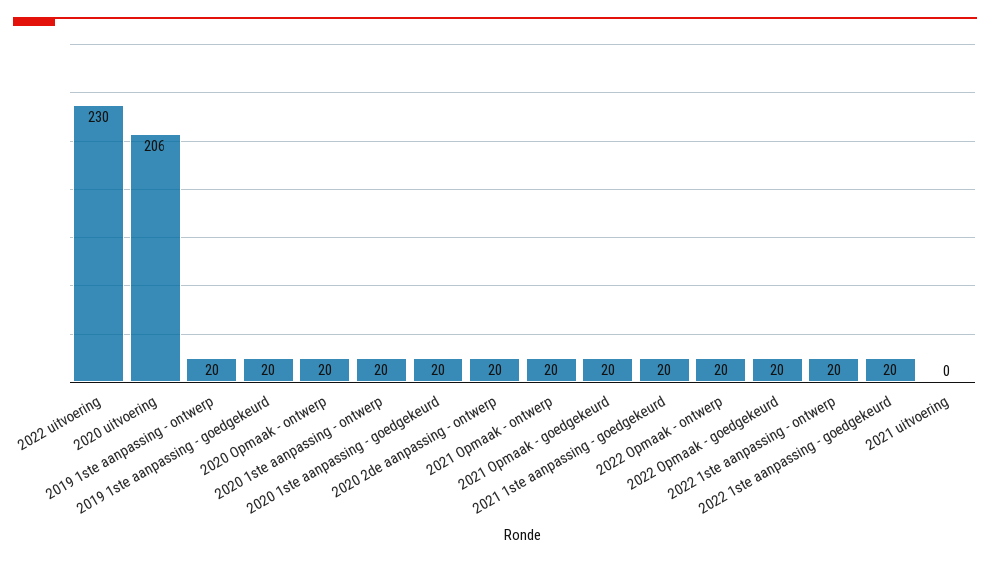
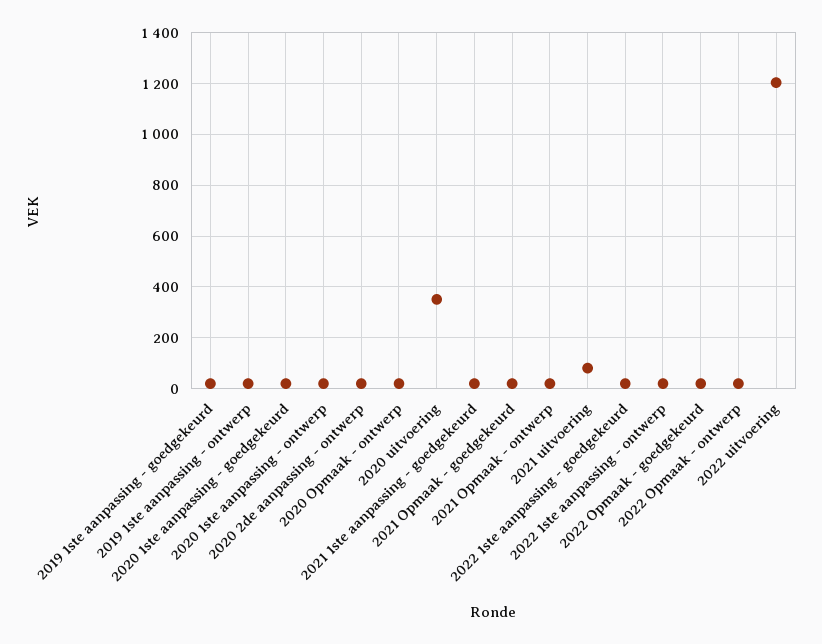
2022 uitvoering: 230 -> 1200
2020 uitvoering: 206 -> 350
2021 uitvoering: 0 -> 75

